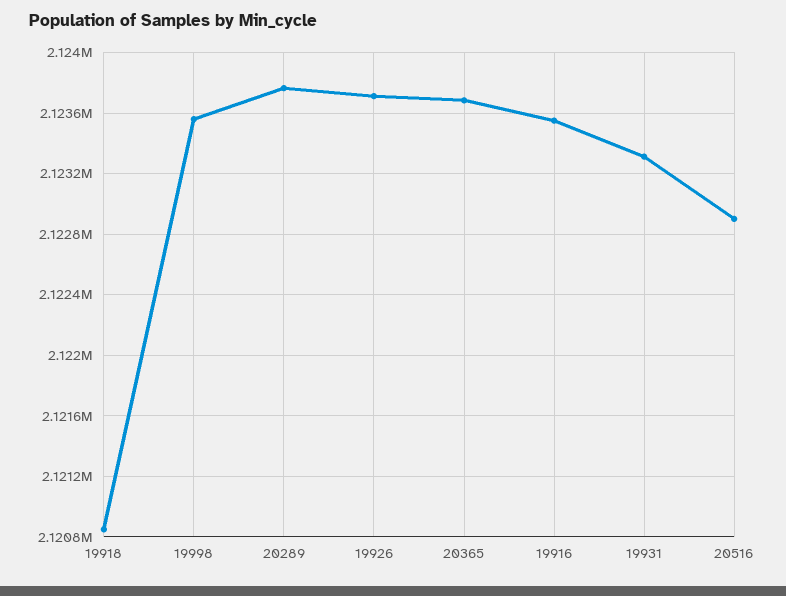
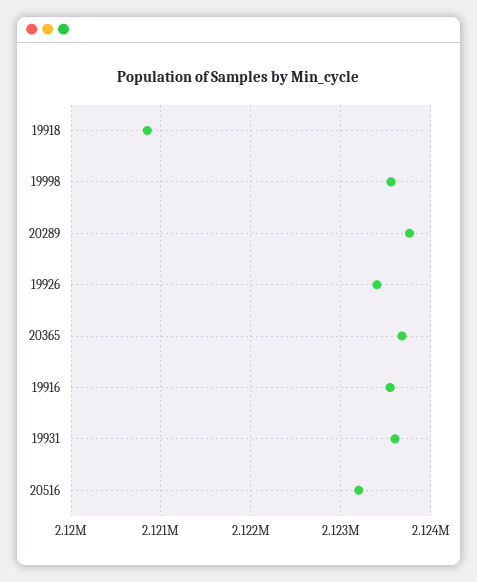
19926: 2123700 -> 2123400
19931: 2123300 -> 2123600
20516: 2122900 -> 2123200

